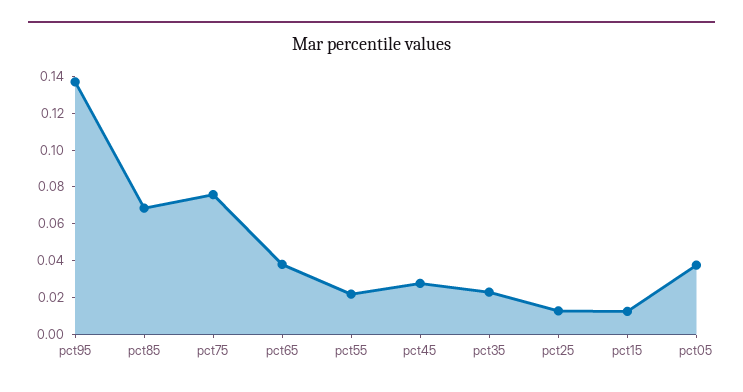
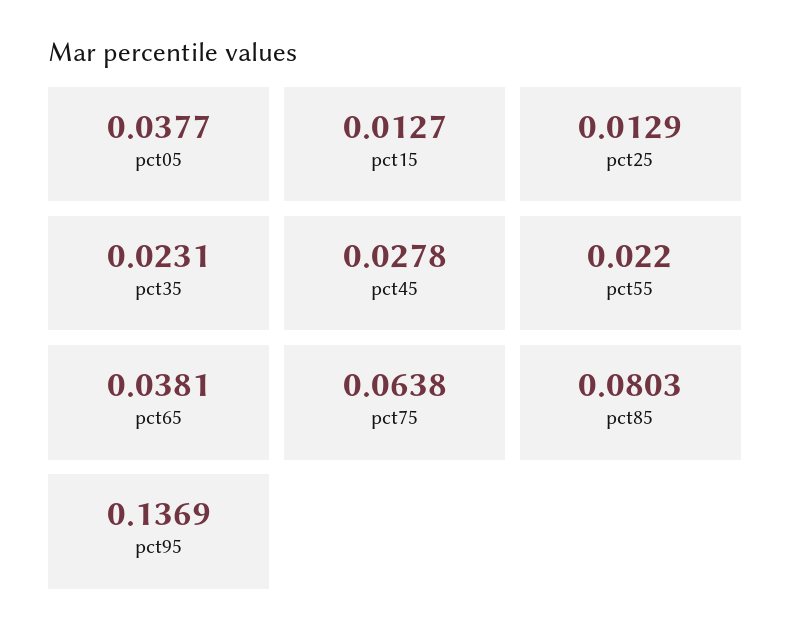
pct85: 0.07 -> 0.0803
pct75: 0.075 -> 0.0638

